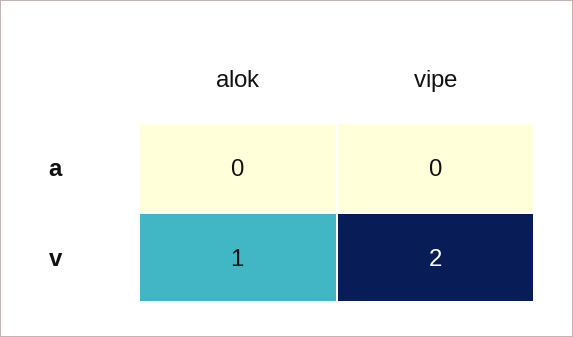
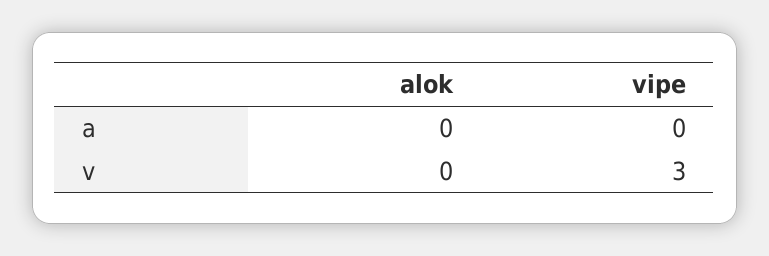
alok, v: 1 -> 0
vipe, v: 2 -> 3

